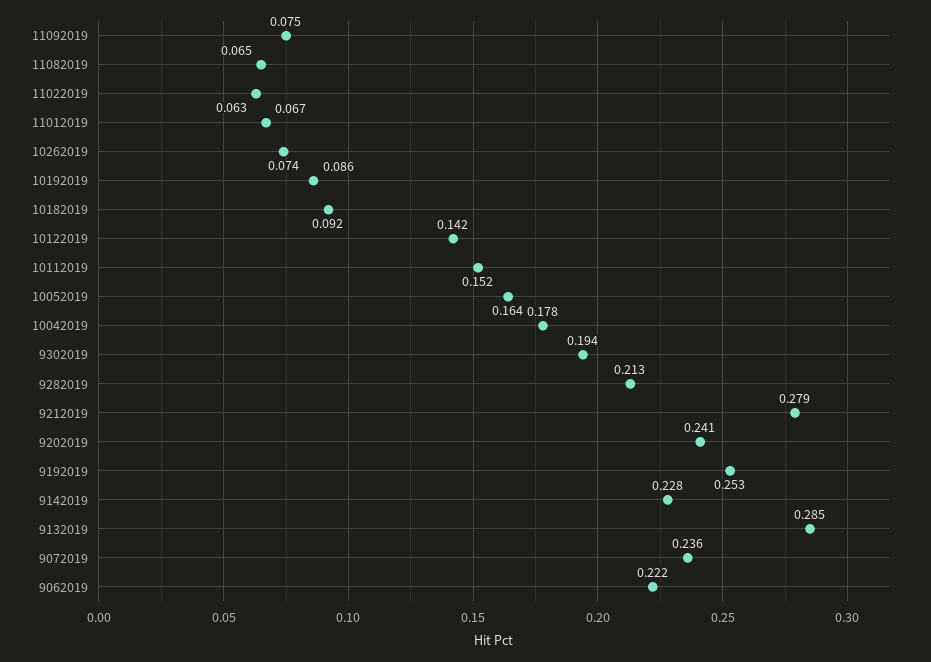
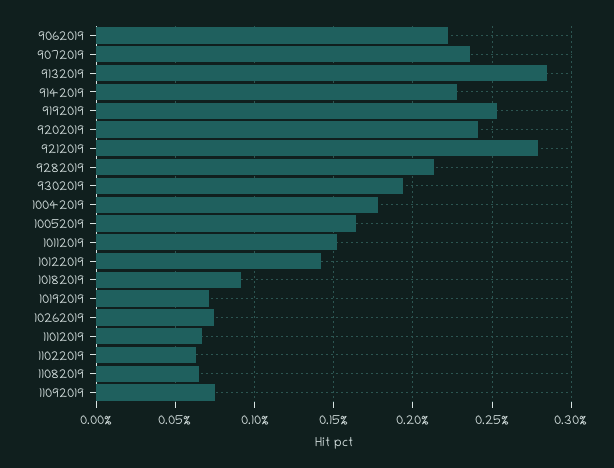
10192019: 0.086 -> 0.07

